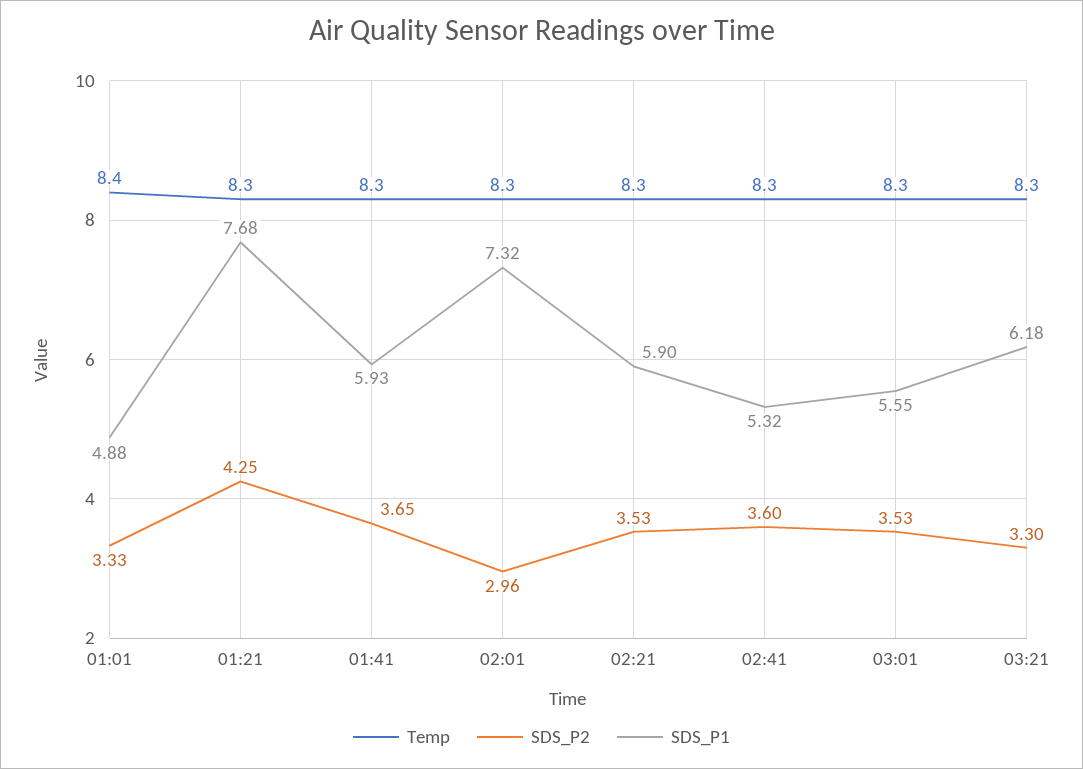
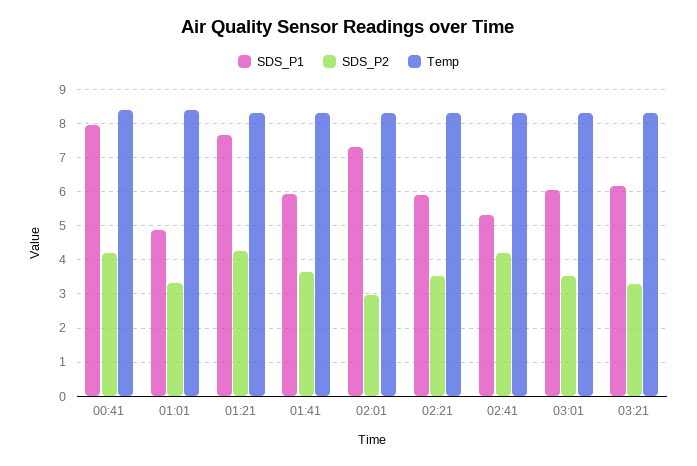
SDS_P2, 02:41: 3.6 -> 4.2
SDS_P1, 03:01: 5.55 -> 6
SDS_P1, 00:41: none -> 8
SDS_P2, 00:41: none -> 4.2
Temp, 00:41: none -> 8.4

